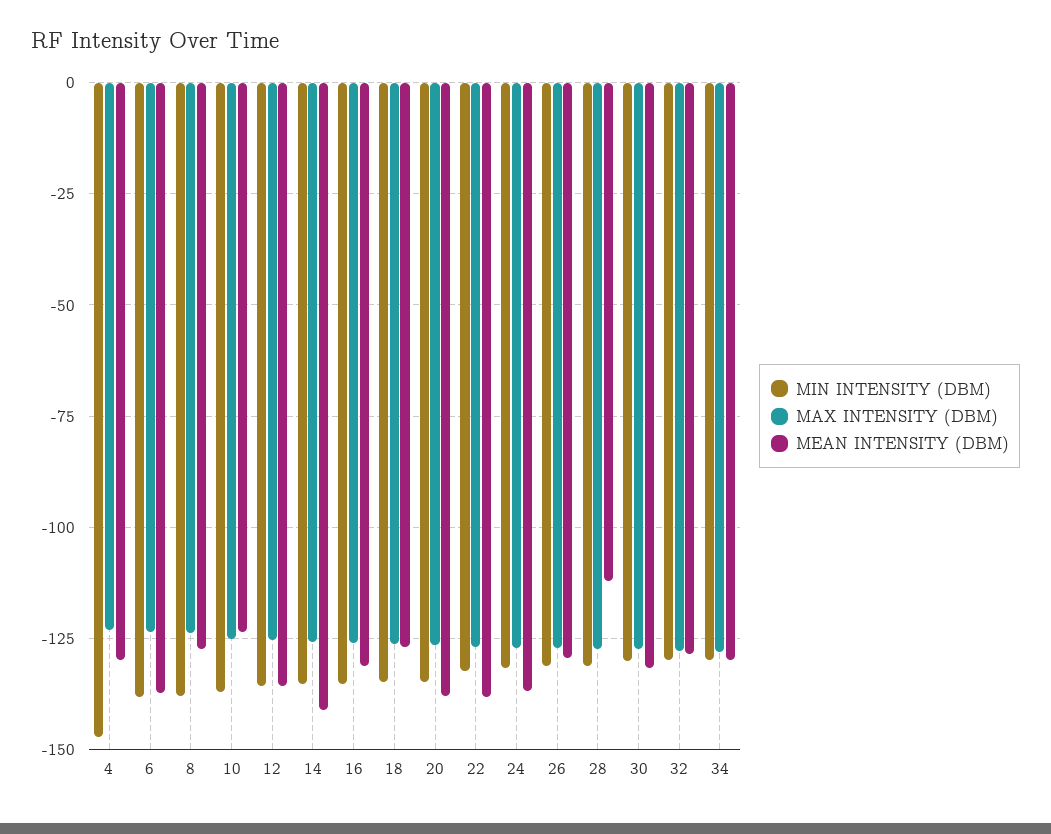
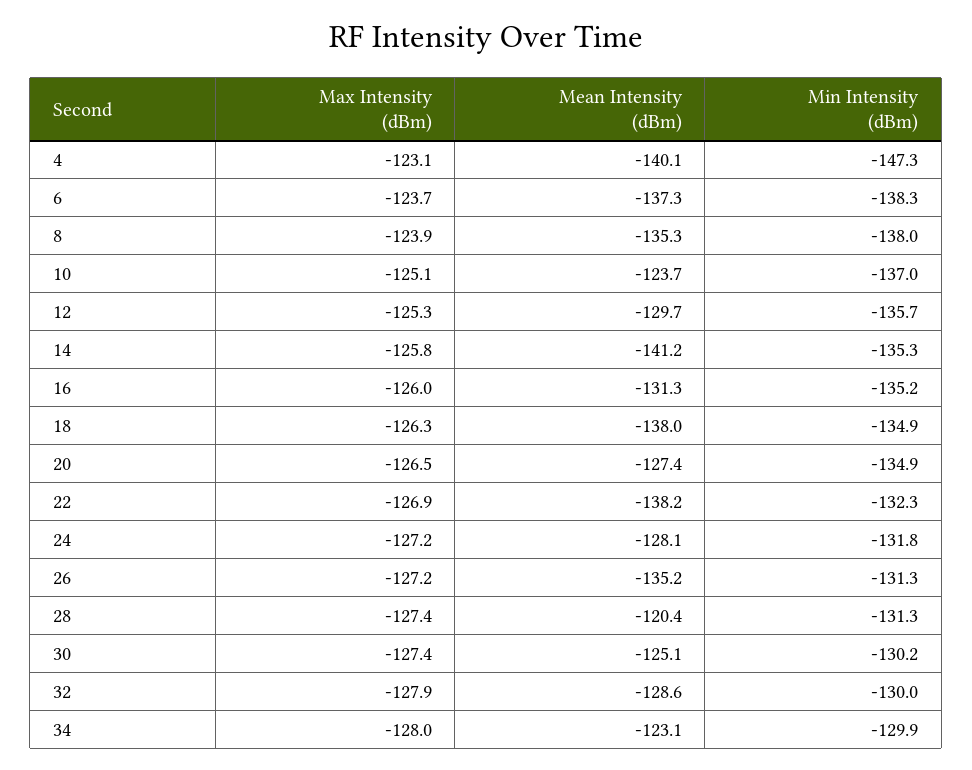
MEAN INTENSITY (DBM), 4: -130 -> -140.1
MEAN INTENSITY (DBM), 8: -127.5 -> -135.3
MEAN INTENSITY (DBM), 12: -135 -> -129.7
MEAN INTENSITY (DBM), 18: -127.5 -> -138
MEAN INTENSITY (DBM), 20: -137.5 -> -127.4
MEAN INTENSITY (DBM), 24: -137.5 -> -128.1
MEAN INTENSITY (DBM), 26: -130 -> -135.2
MEAN INTENSITY (DBM), 28: -112.5 -> -120.4
MEAN INTENSITY (DBM), 30: -132.5 -> -125.1
MEAN INTENSITY (DBM), 34: -130 -> -123.1

